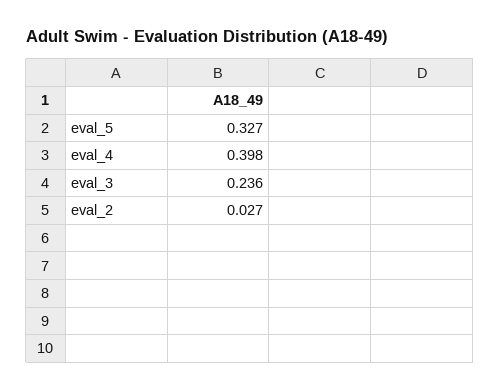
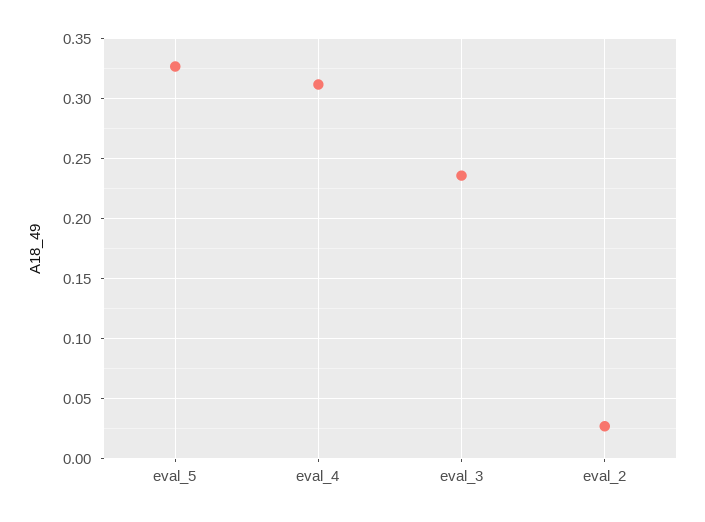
eval_4: 0.398 -> 0.31

